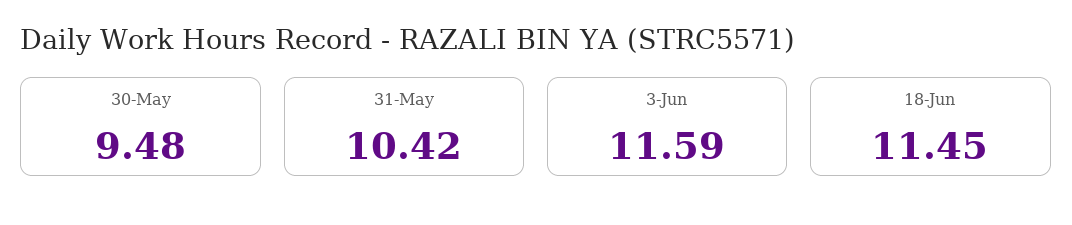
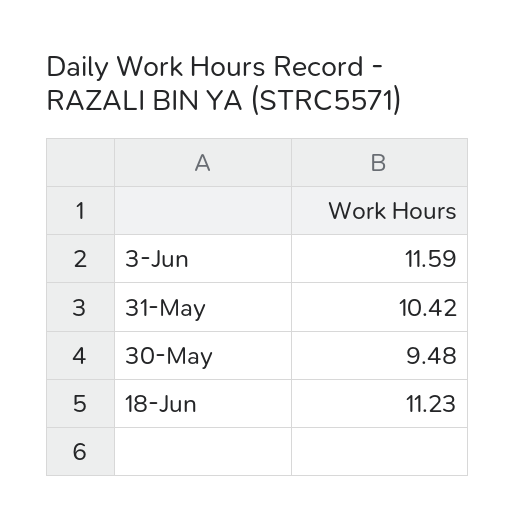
18-Jun: 11.45 -> 11.23

